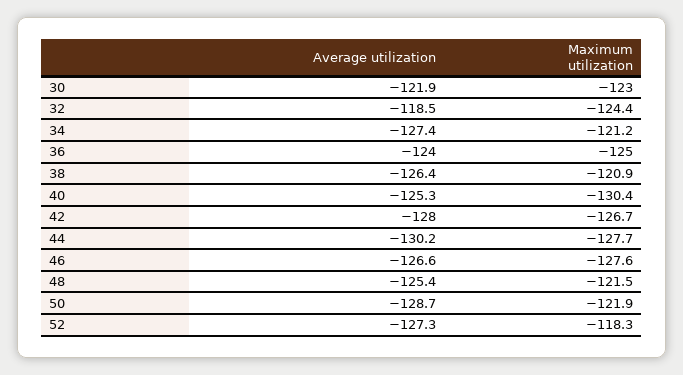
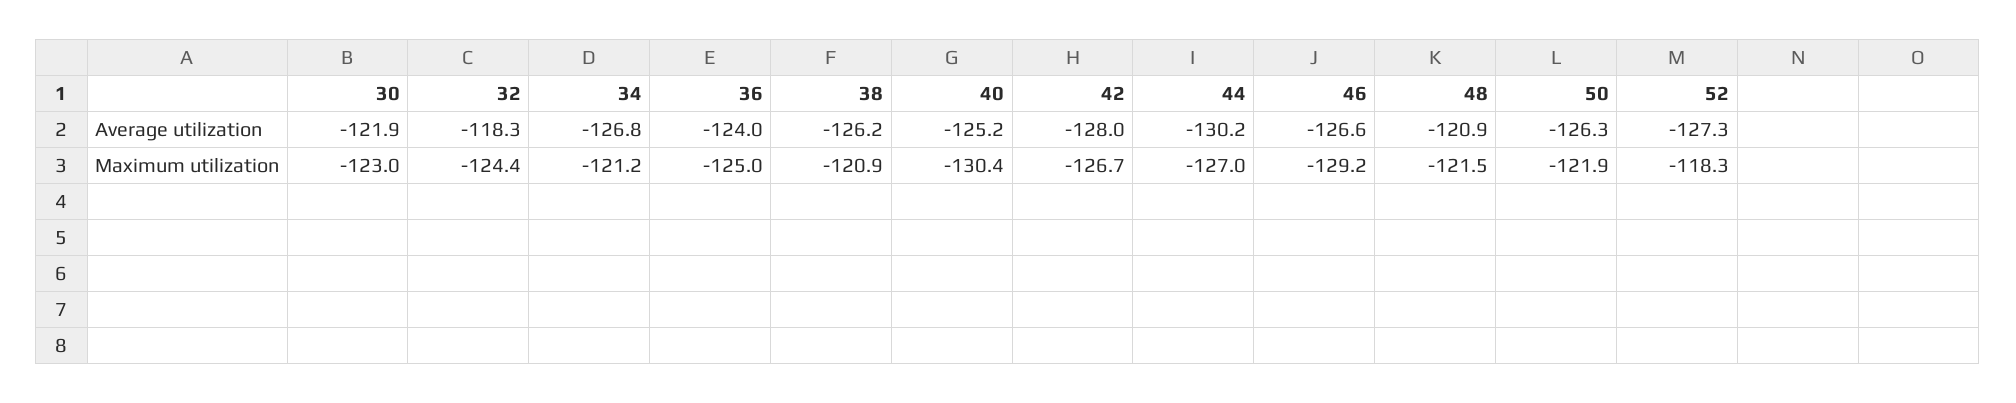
Average utilization, 32: -118.5 -> -118.3
Average utilization, 34: -127.4 -> -126.8
Average utilization, 38: -126.4 -> -126.2
Average utilization, 40: -125.3 -> -125.2
Maximum utilization, 44: -127.7 -> -127
Maximum utilization, 46: -127.6 -> -129.2
Average utilization, 48: -125.4 -> -120.9
Average utilization, 50: -128.7 -> -126.3

